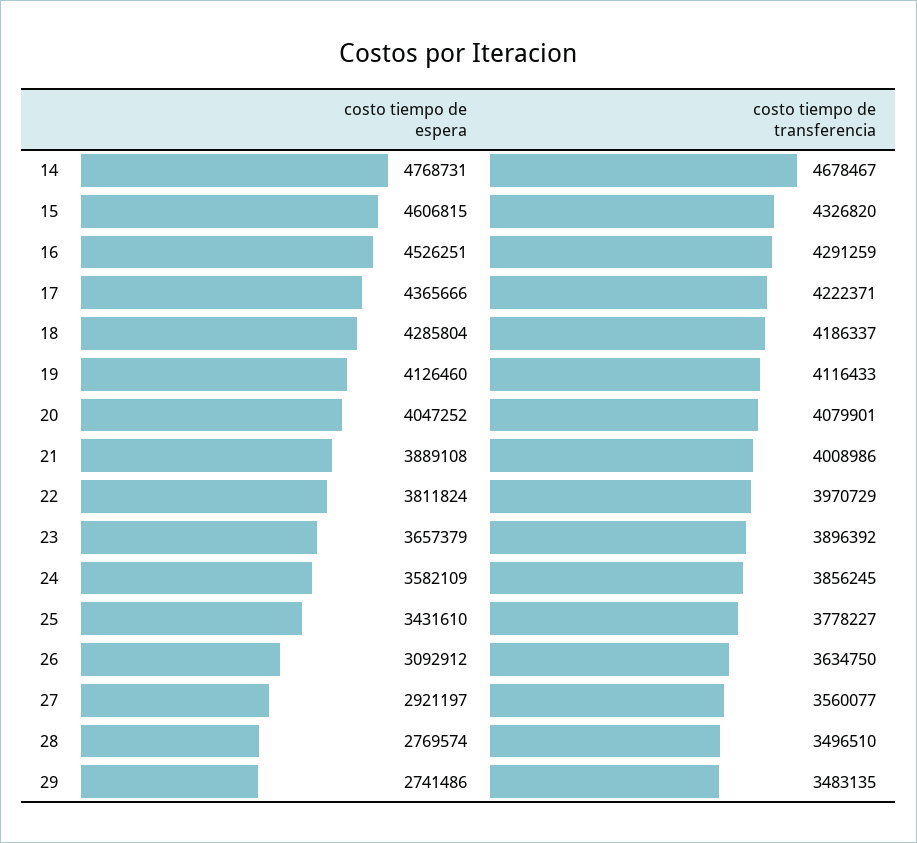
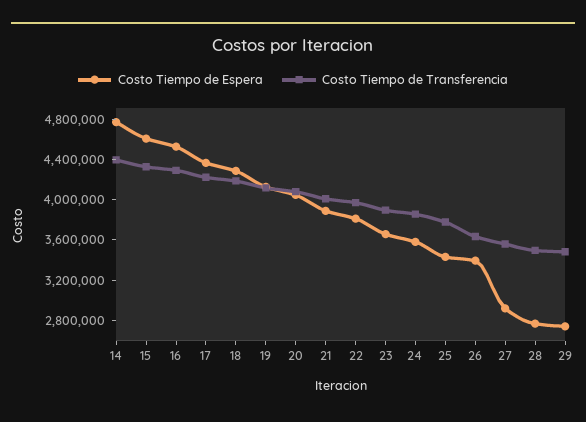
costo tiempo de transferencia, 14: 4678467 -> 4400000
costo tiempo de espera, 26: 3092912 -> 3400000

